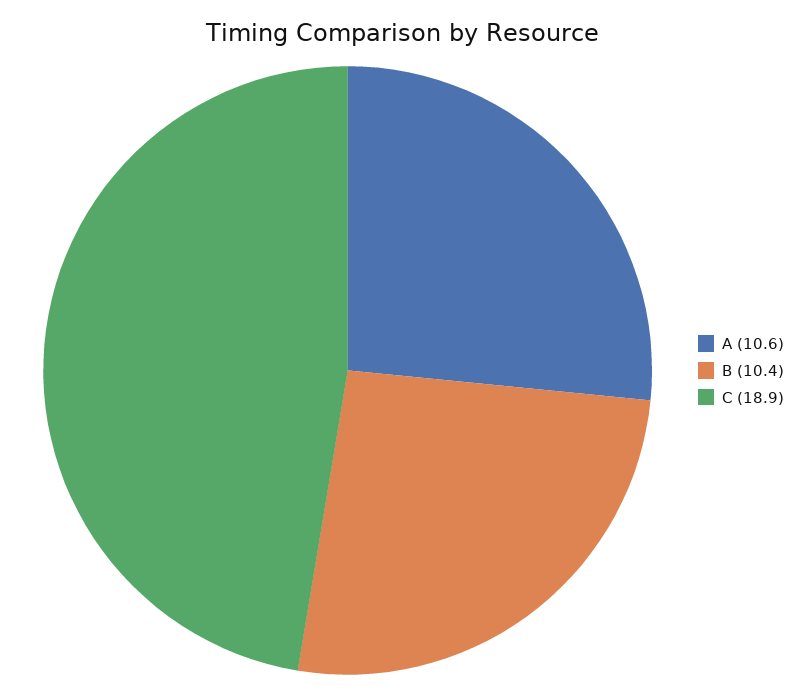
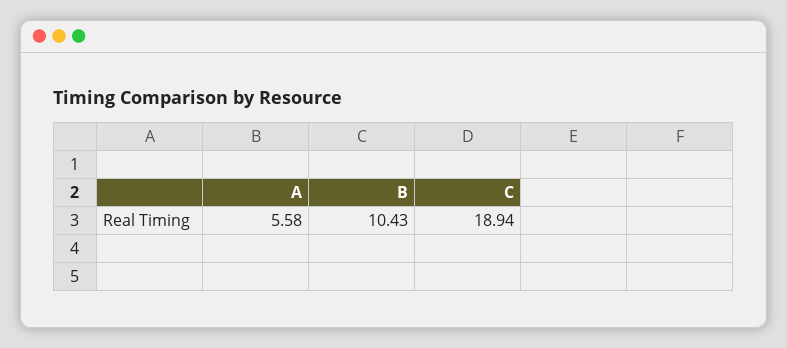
A: 10.6 -> 5.58

